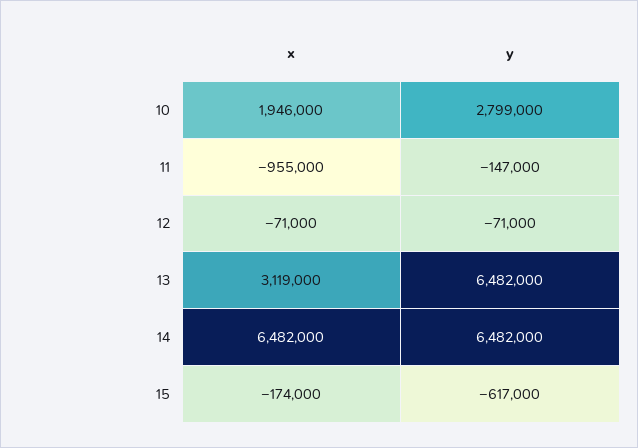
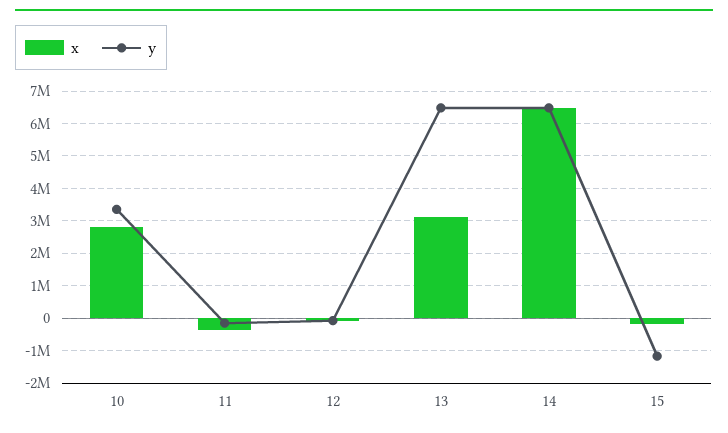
x, 10: 1946000 -> 2800000
y, 10: 2799000 -> 3400000
x, 11: -955000 -> -400000
y, 15: -617000 -> -1200000

